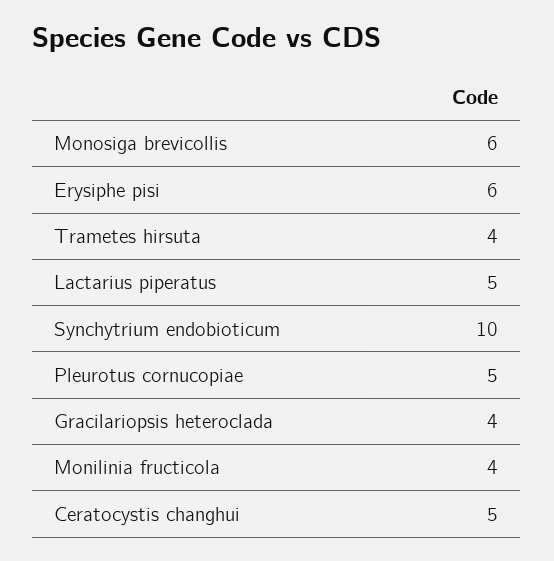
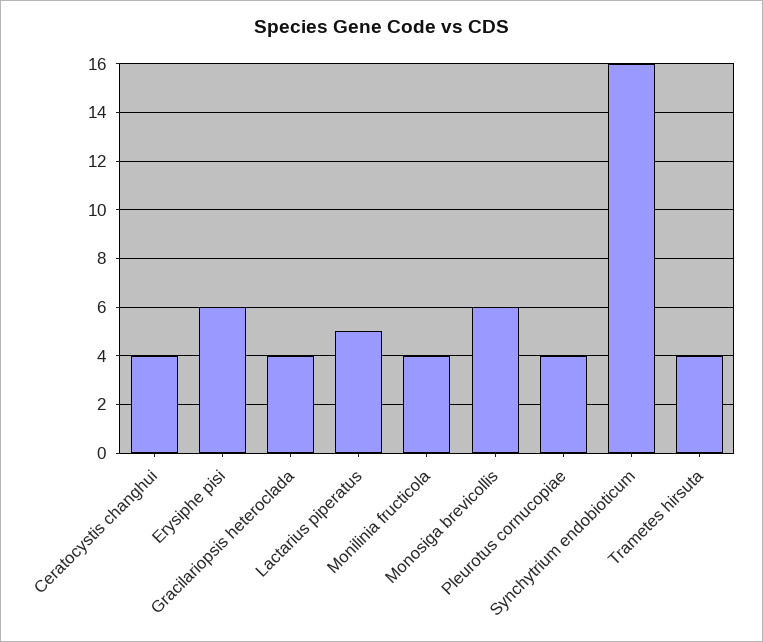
Synchytrium endobioticum: 10 -> 16
Pleurotus cornucopiae: 5 -> 4
Ceratocystis changhui: 5 -> 4

